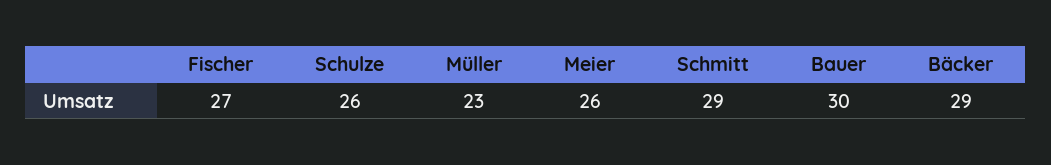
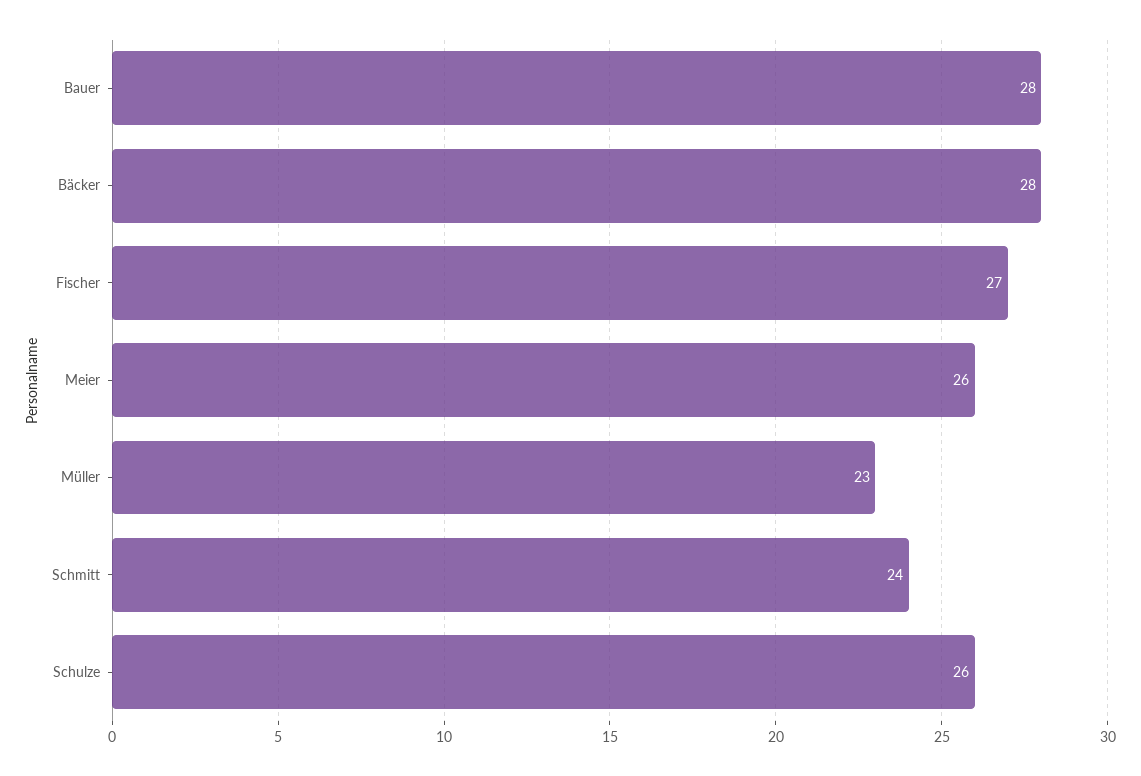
Schmitt: 29 -> 24
Bauer: 30 -> 28
Bäcker: 29 -> 28

